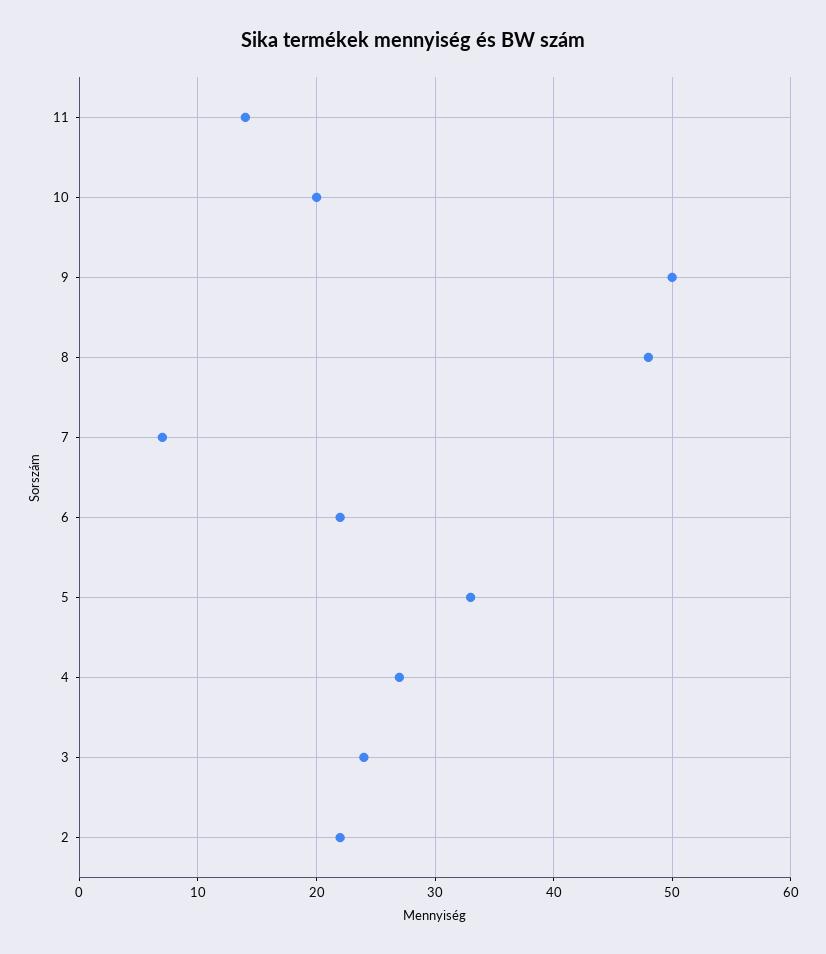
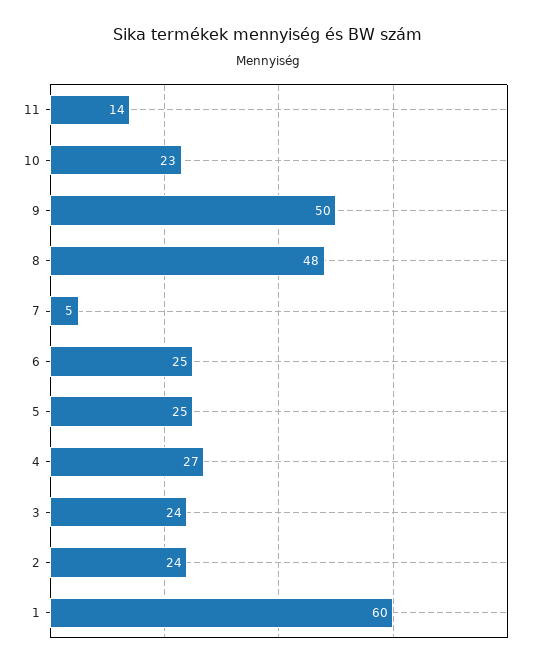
10: 20 -> 23
7: 7 -> 5
6: 22 -> 25
5: 33 -> 25
2: 22 -> 24
1: none -> 60

